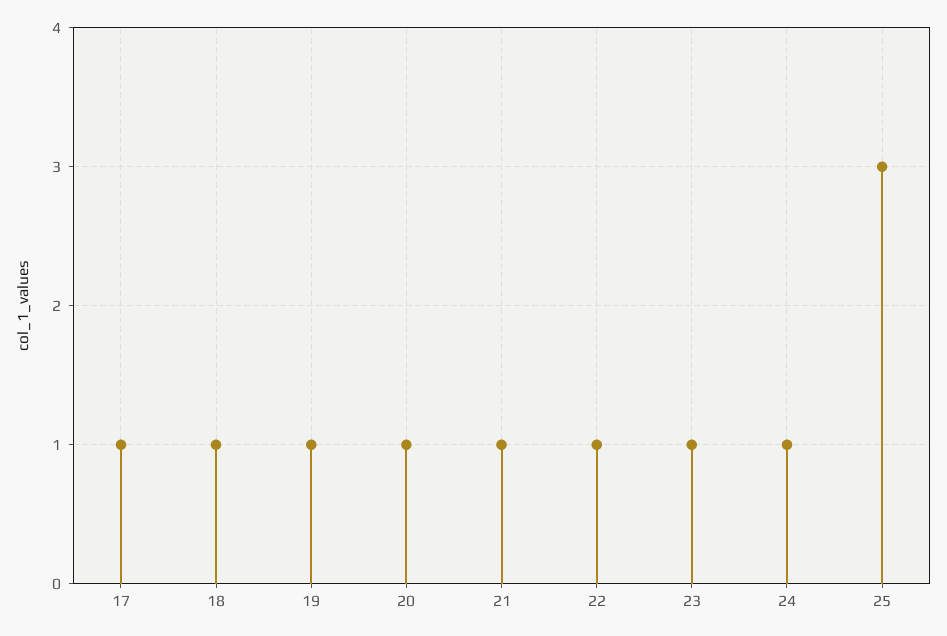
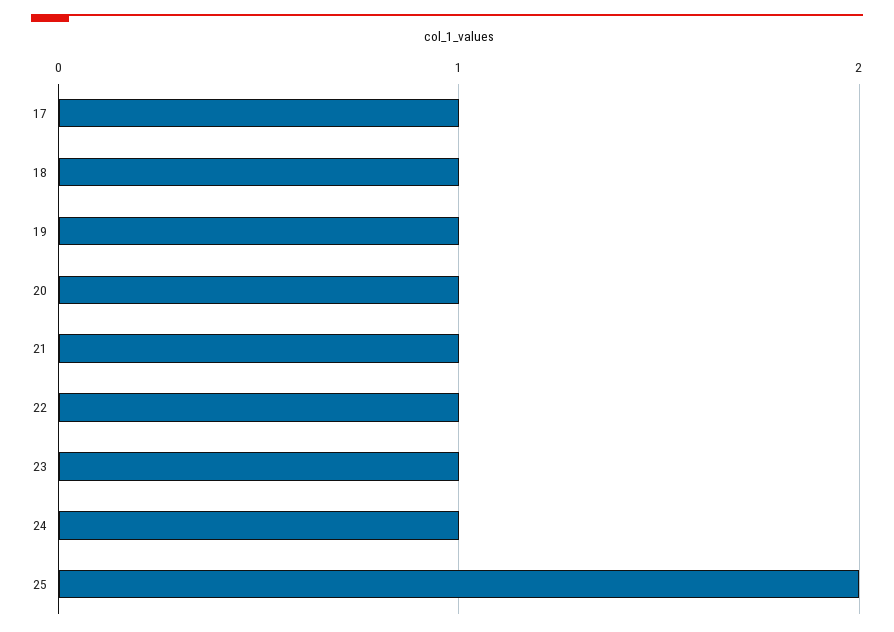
25: 3 -> 2

